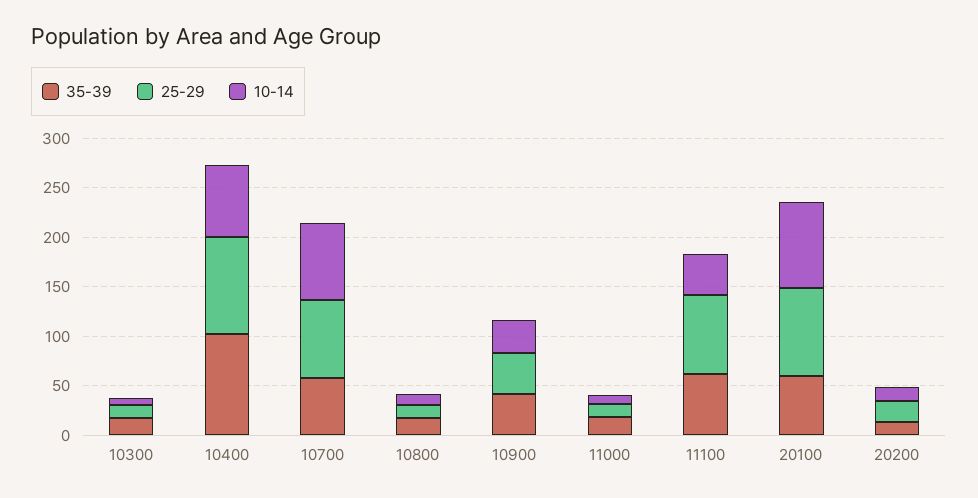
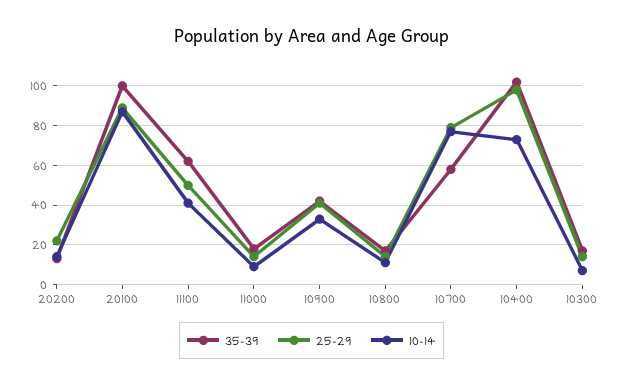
25-29, 11100: 80 -> 50
35-39, 20100: 60 -> 100

